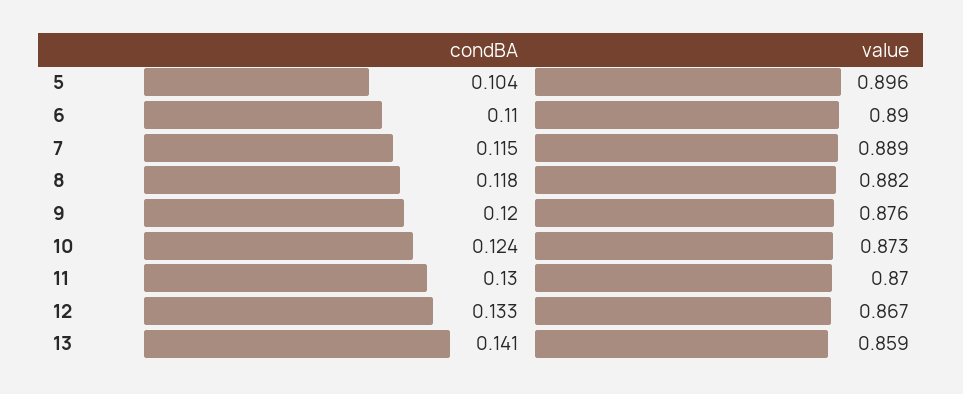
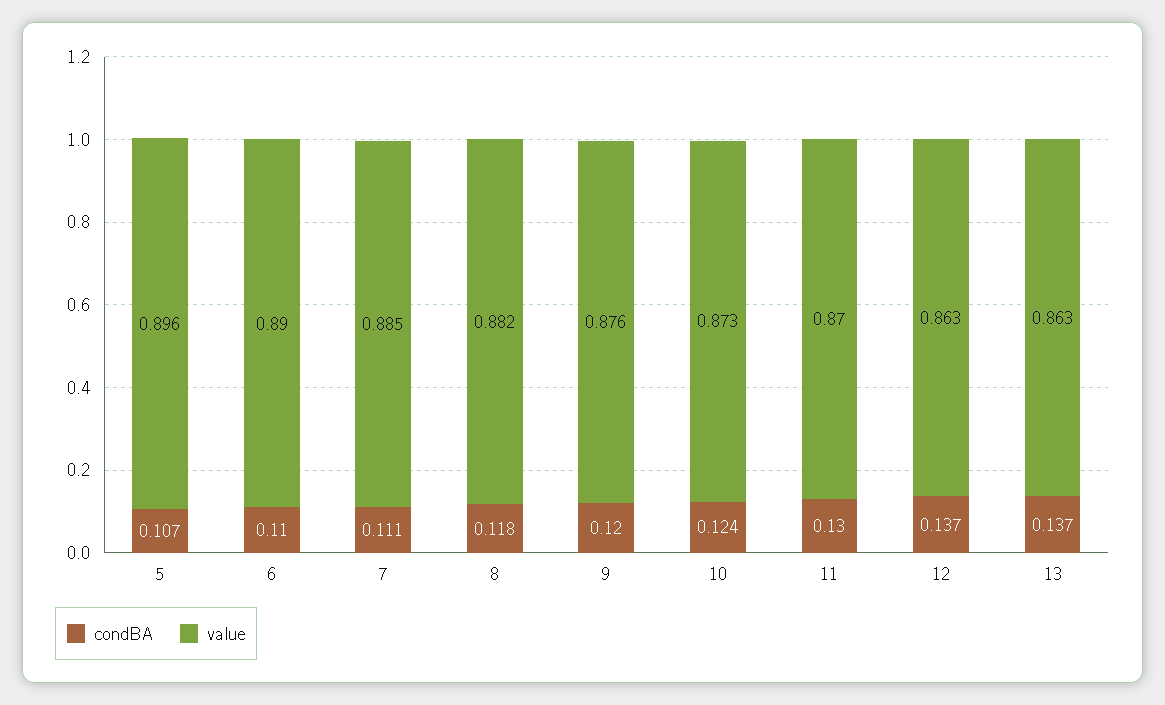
condBA, 5: 0.104 -> 0.107
condBA, 7: 0.115 -> 0.111
value, 7: 0.889 -> 0.885
condBA, 12: 0.133 -> 0.137
value, 12: 0.867 -> 0.863
condBA, 13: 0.141 -> 0.137
value, 13: 0.859 -> 0.863

